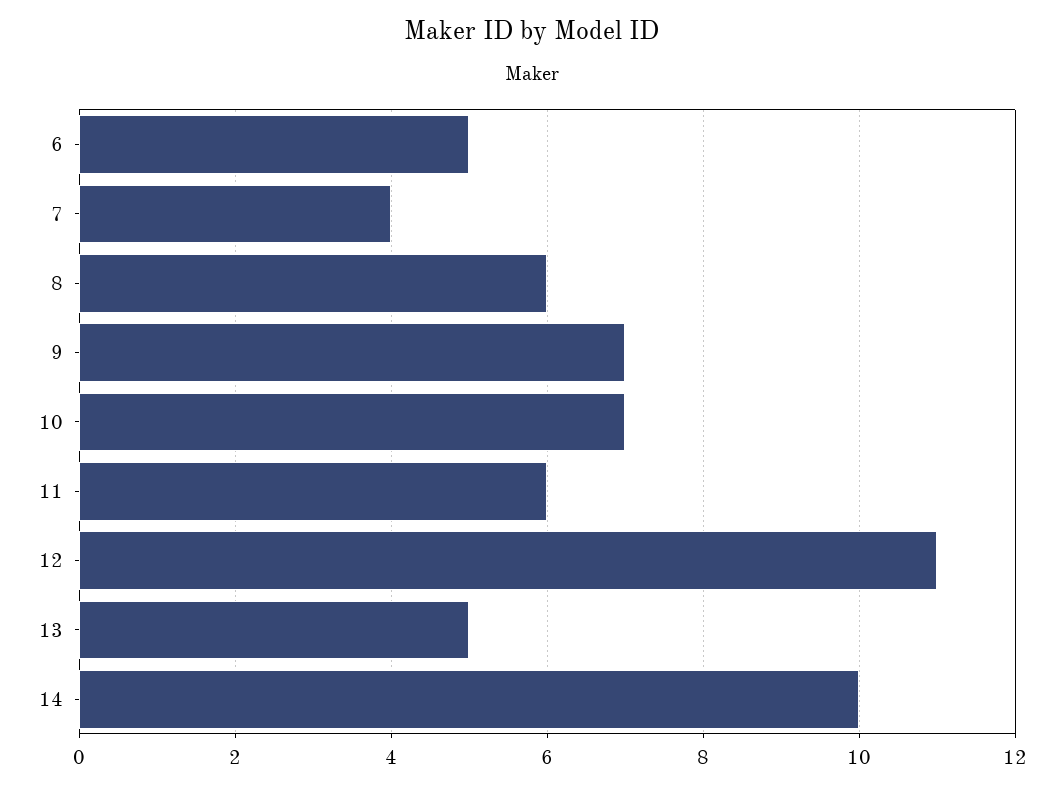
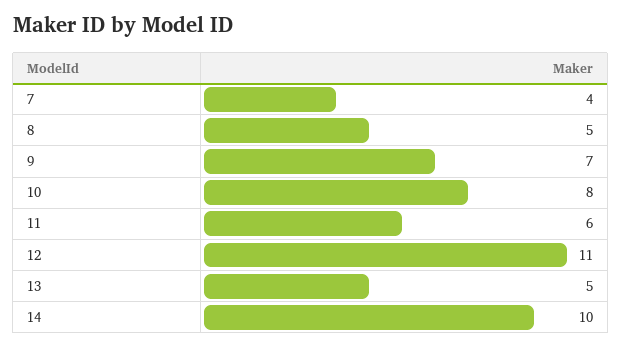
6: 5 -> none
8: 6 -> 5
10: 7 -> 8

